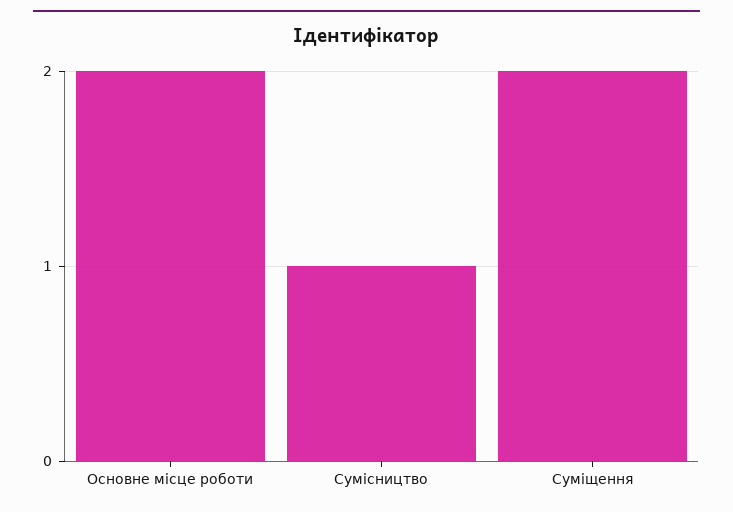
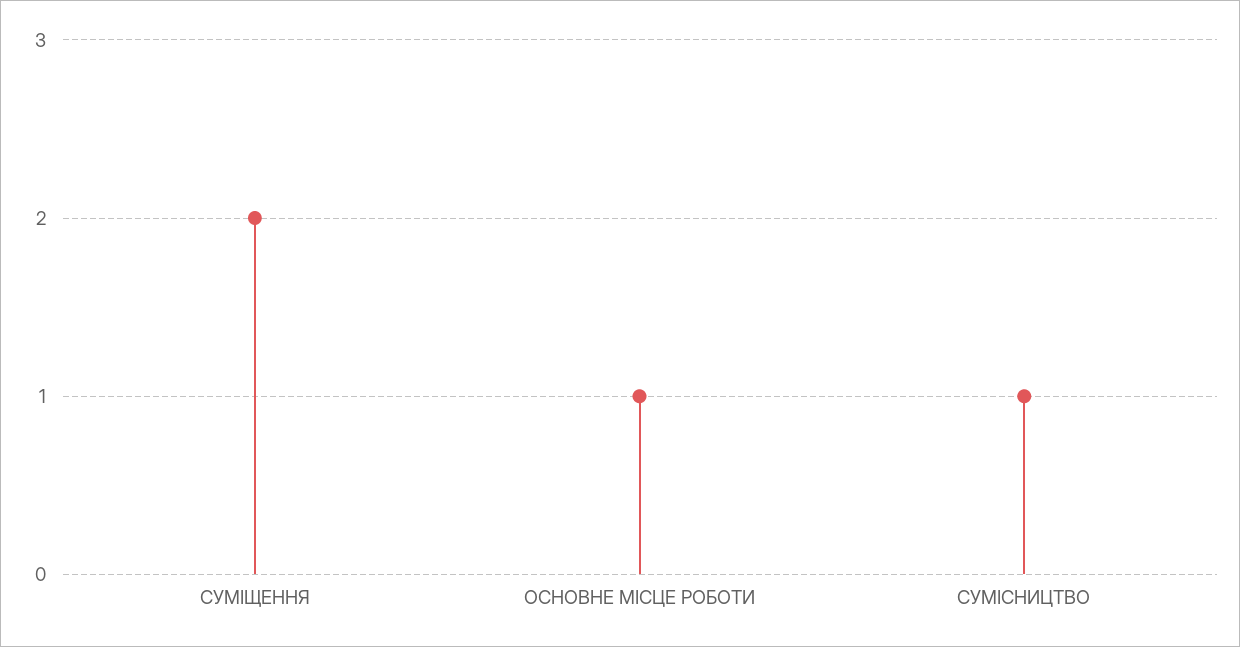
Основне місце роботи: 2 -> 1

